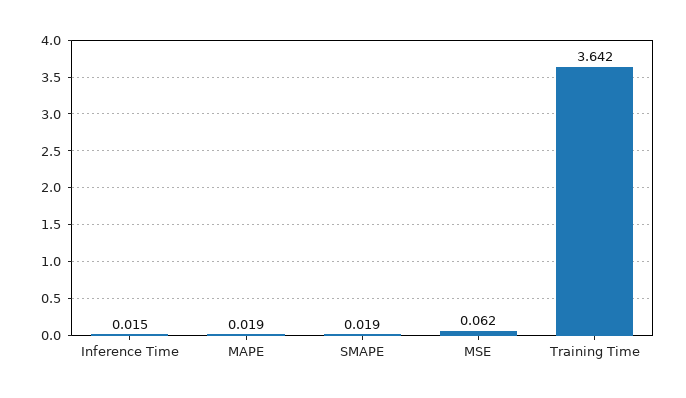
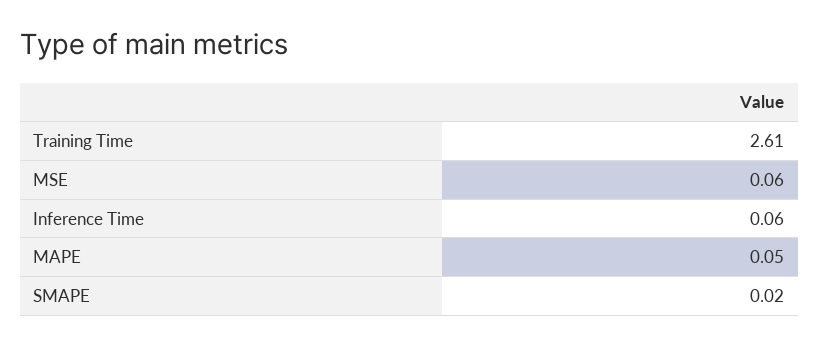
Inference Time: 0.015 -> 0.06
MAPE: 0.019 -> 0.05
Training Time: 3.642 -> 2.61

